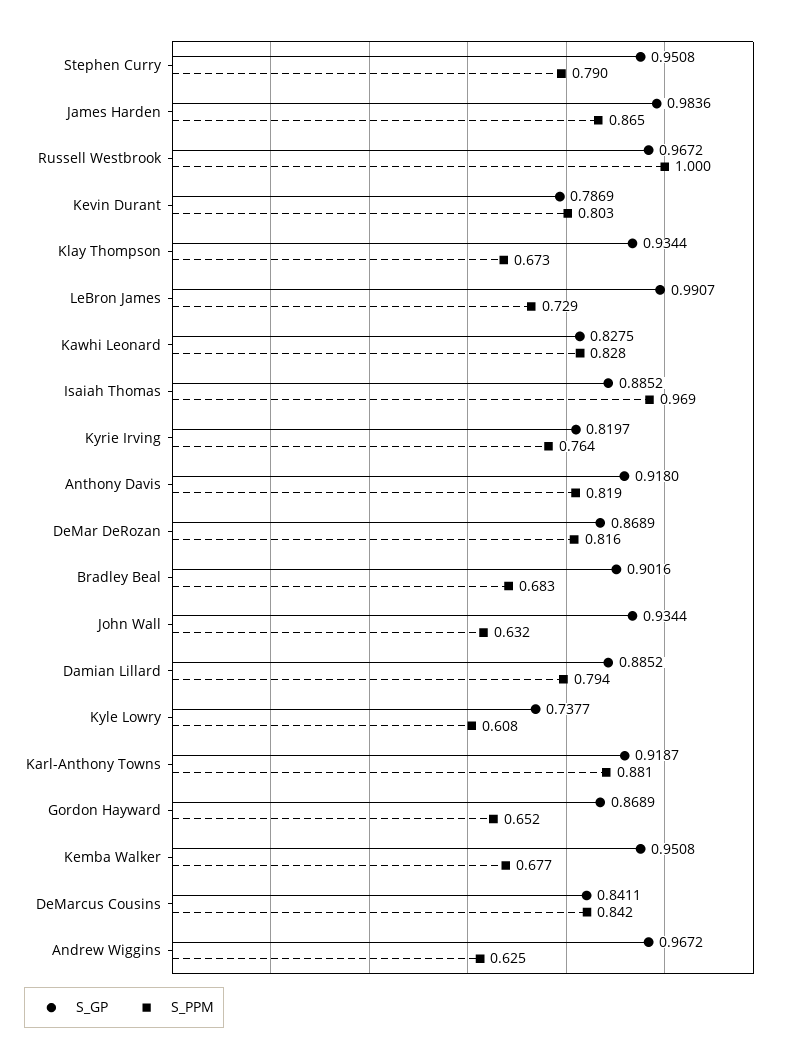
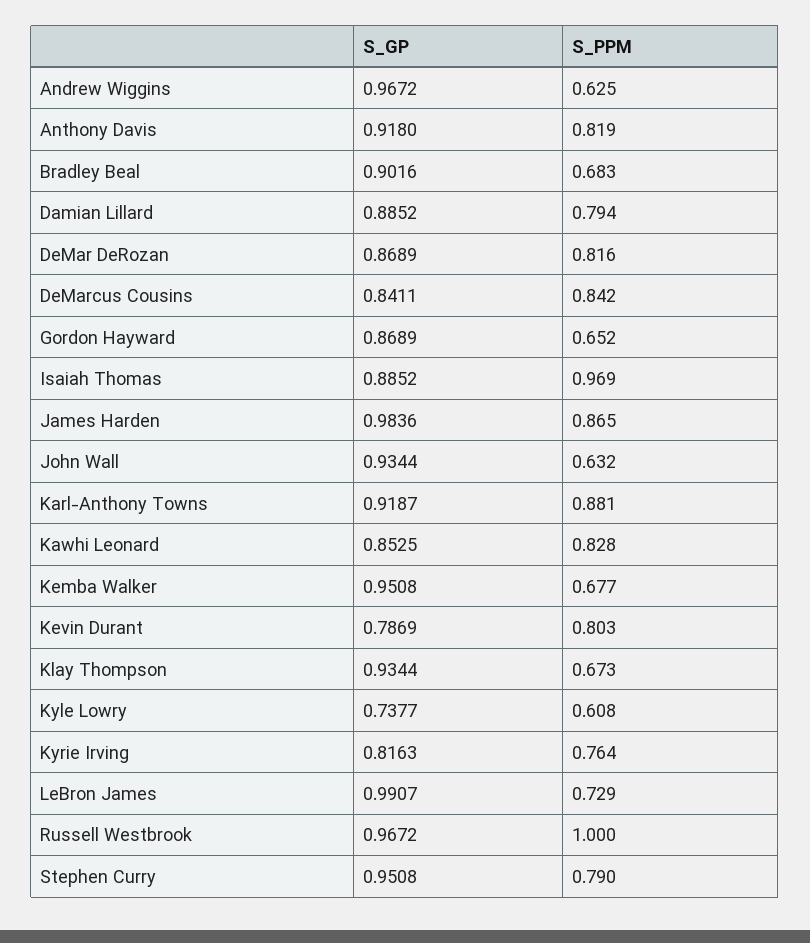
S_GP, Kawhi Leonard: 0.8275 -> 0.8525
S_GP, Kyrie Irving: 0.8197 -> 0.8163

